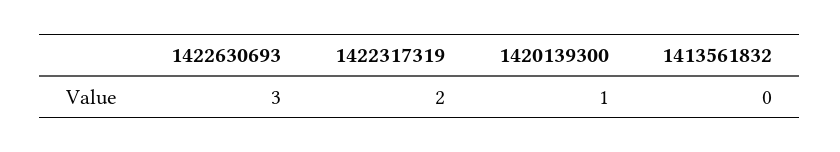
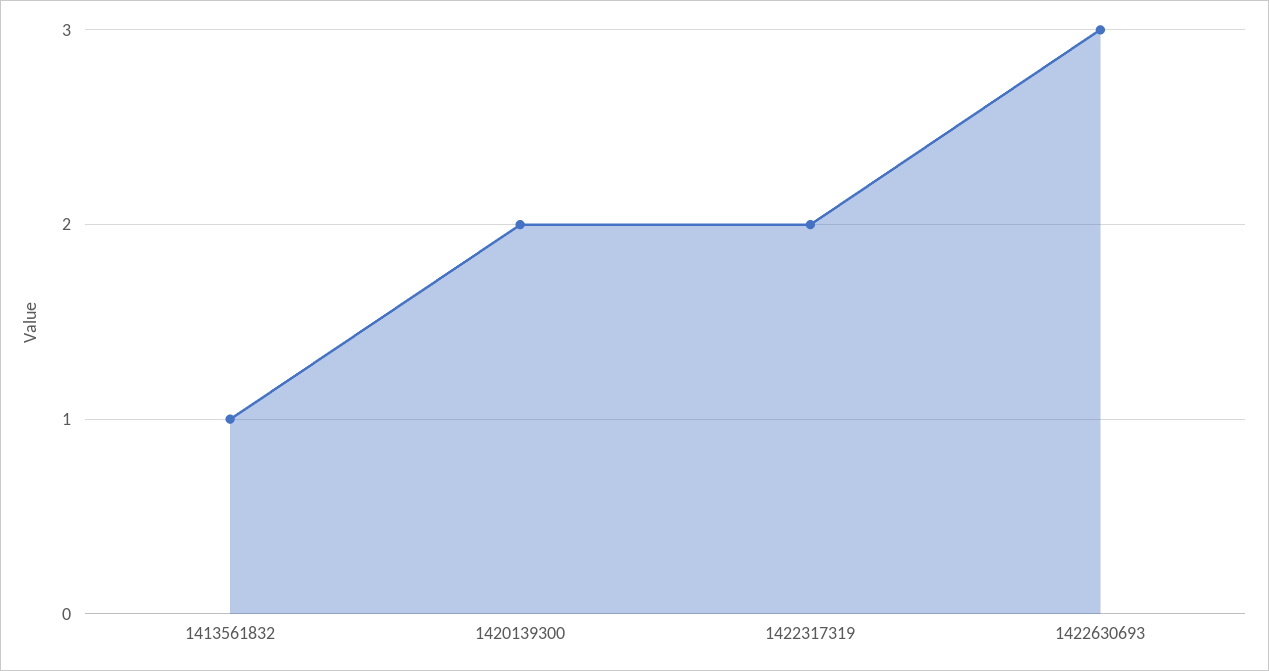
1420139300: 1 -> 2
1413561832: 0 -> 1

